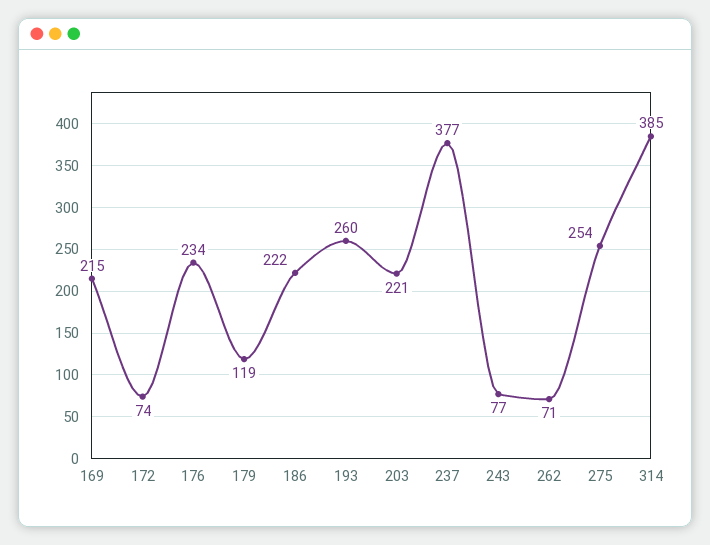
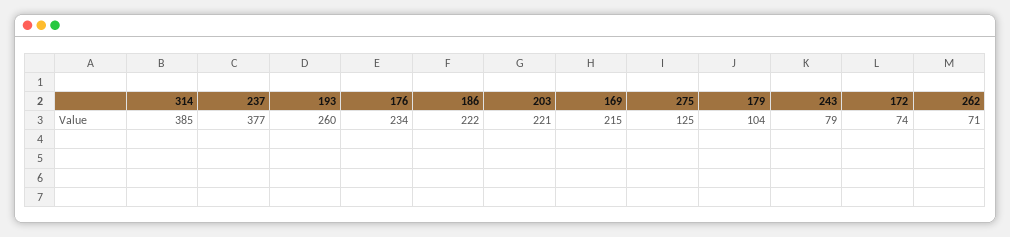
179: 119 -> 104
243: 77 -> 79
275: 254 -> 125

